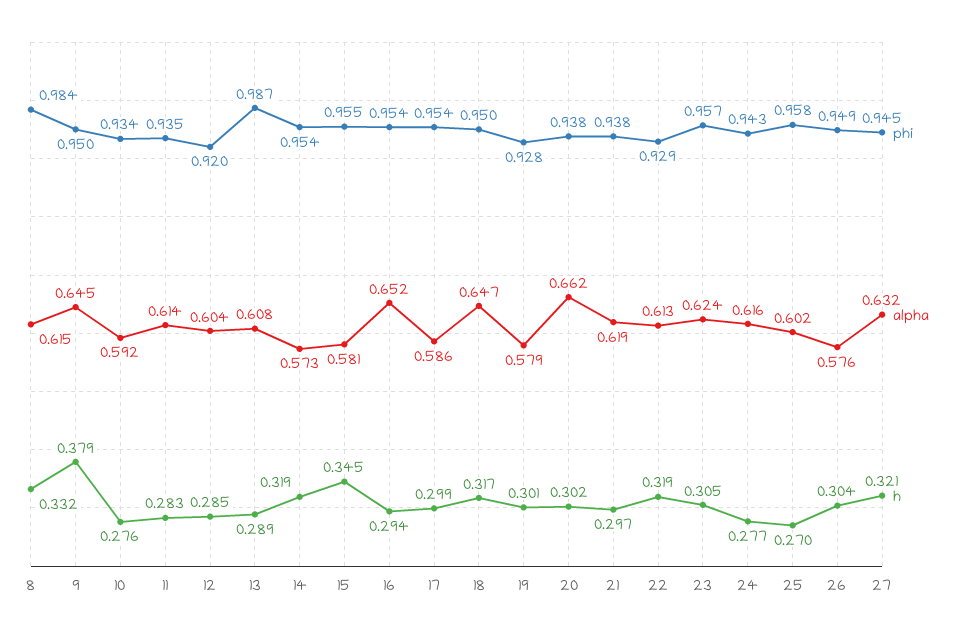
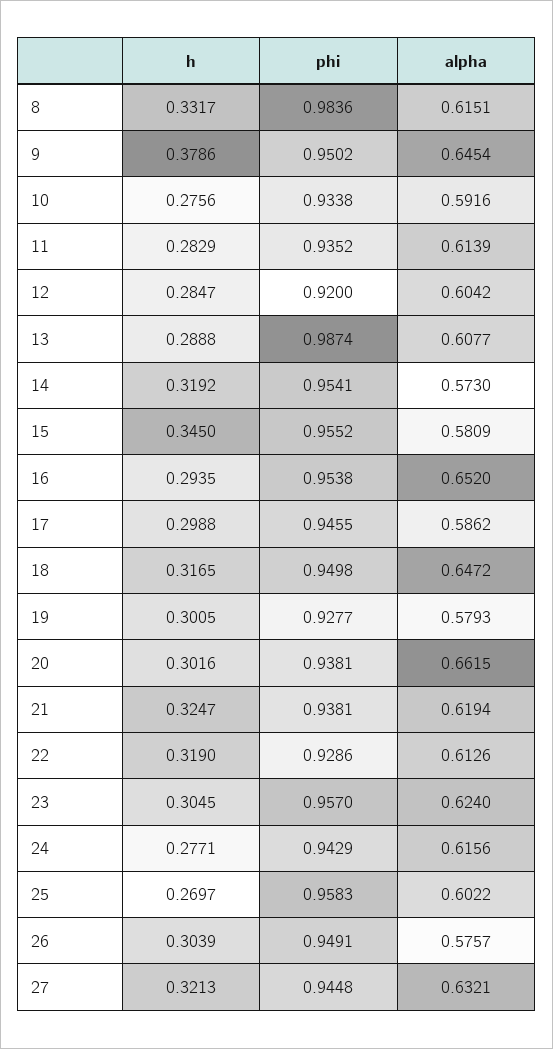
phi, 17: 0.954 -> 0.9455
h, 21: 0.297 -> 0.3247

